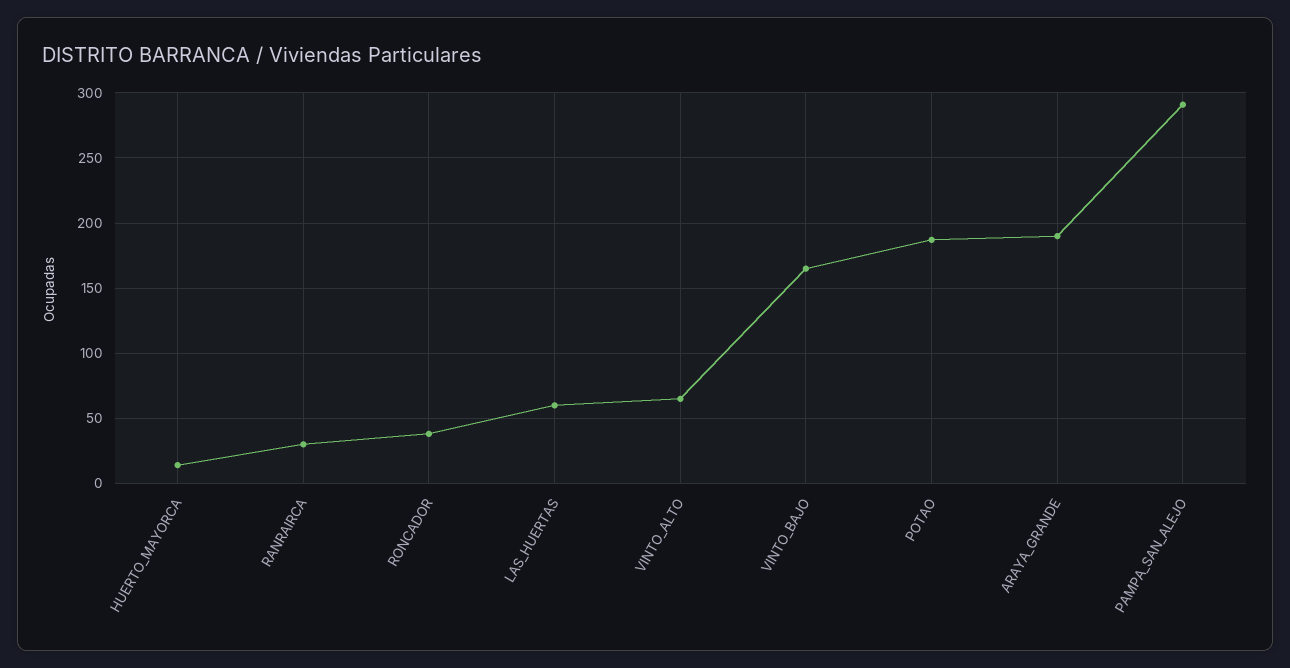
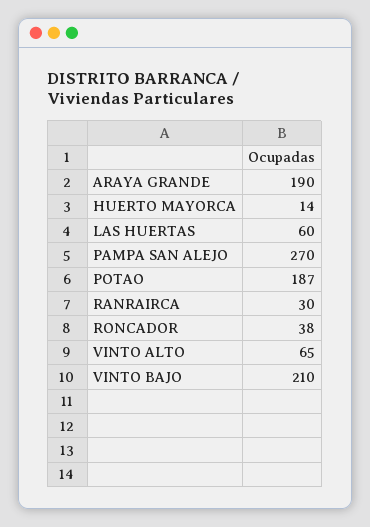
VINTO_BAJO: 165 -> 210
PAMPA_SAN_ALEJO: 290 -> 270

